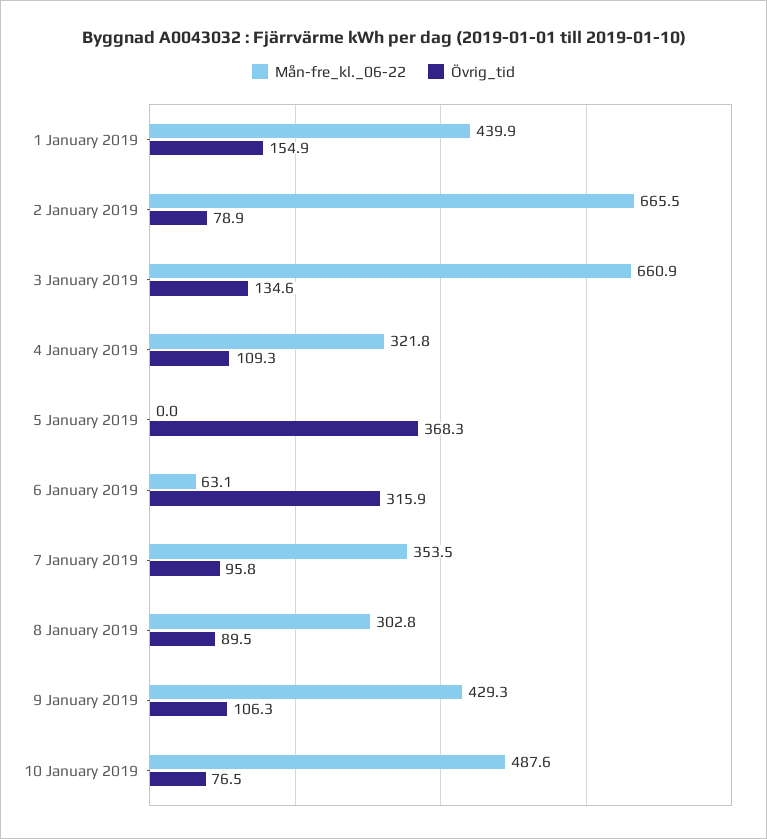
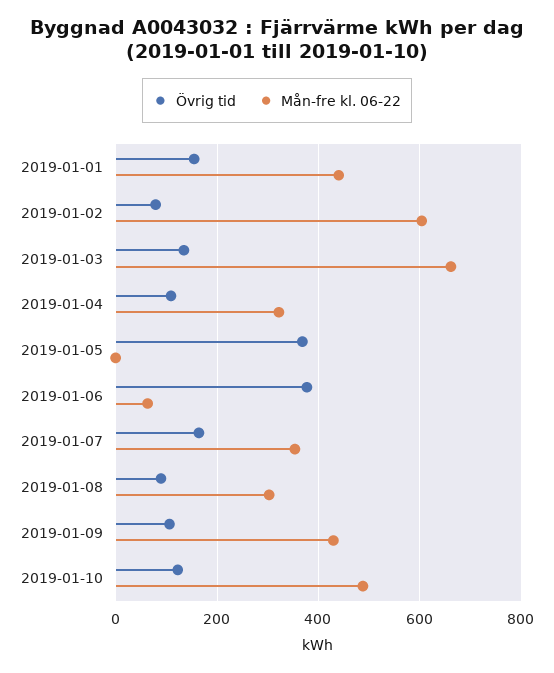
Mån-fre_kl._06-22, 2 January 2019: 665.5 -> 600
Övrig_tid, 6 January 2019: 315.9 -> 380
Övrig_tid, 7 January 2019: 95.8 -> 160
Övrig_tid, 10 January 2019: 76.5 -> 120

